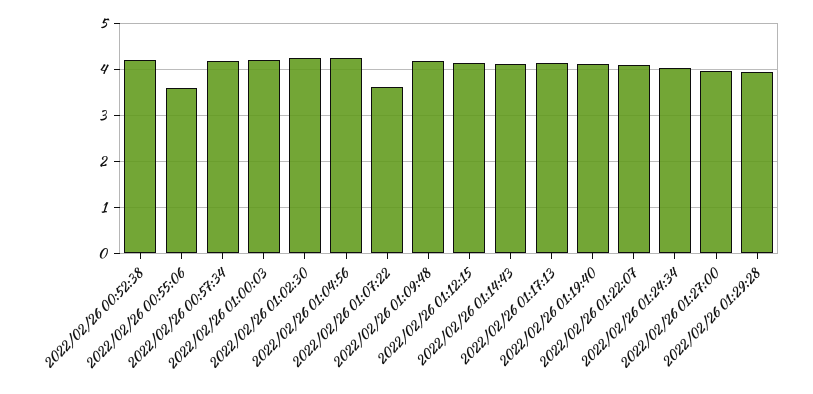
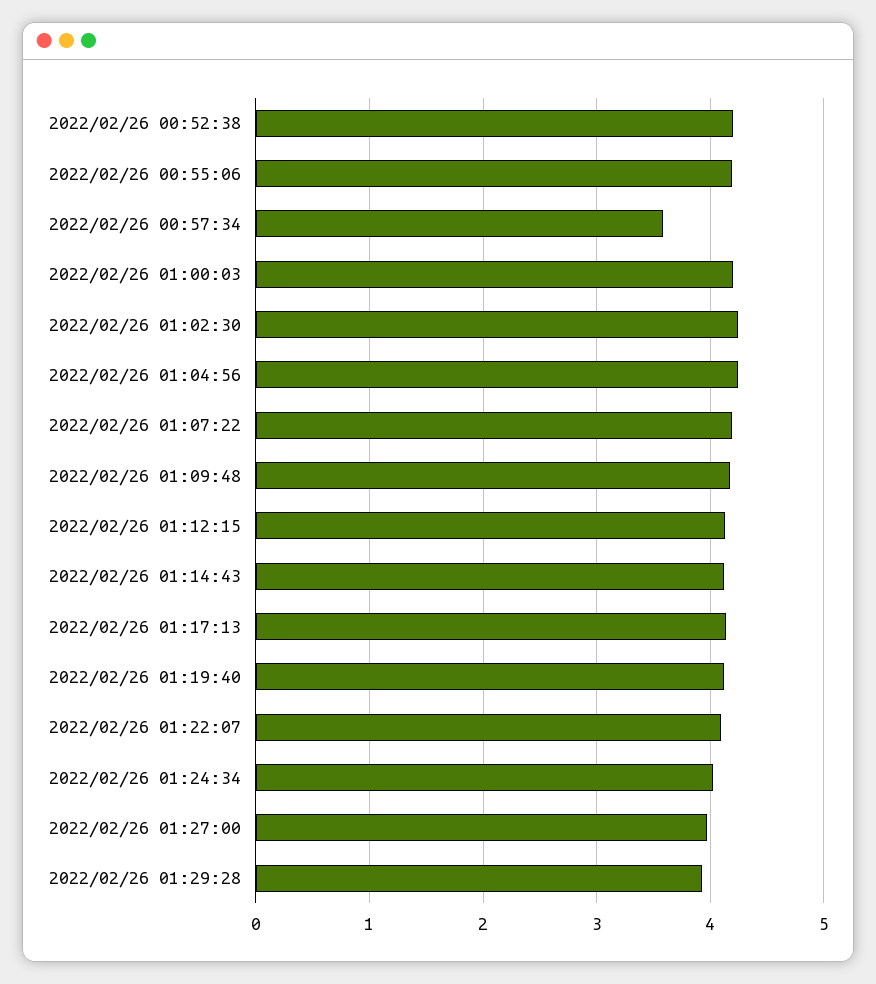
2022/02/26 00:55:06: 3.6 -> 4.2
2022/02/26 00:57:34: 4.2 -> 3.6
2022/02/26 01:07:22: 3.6 -> 4.2

